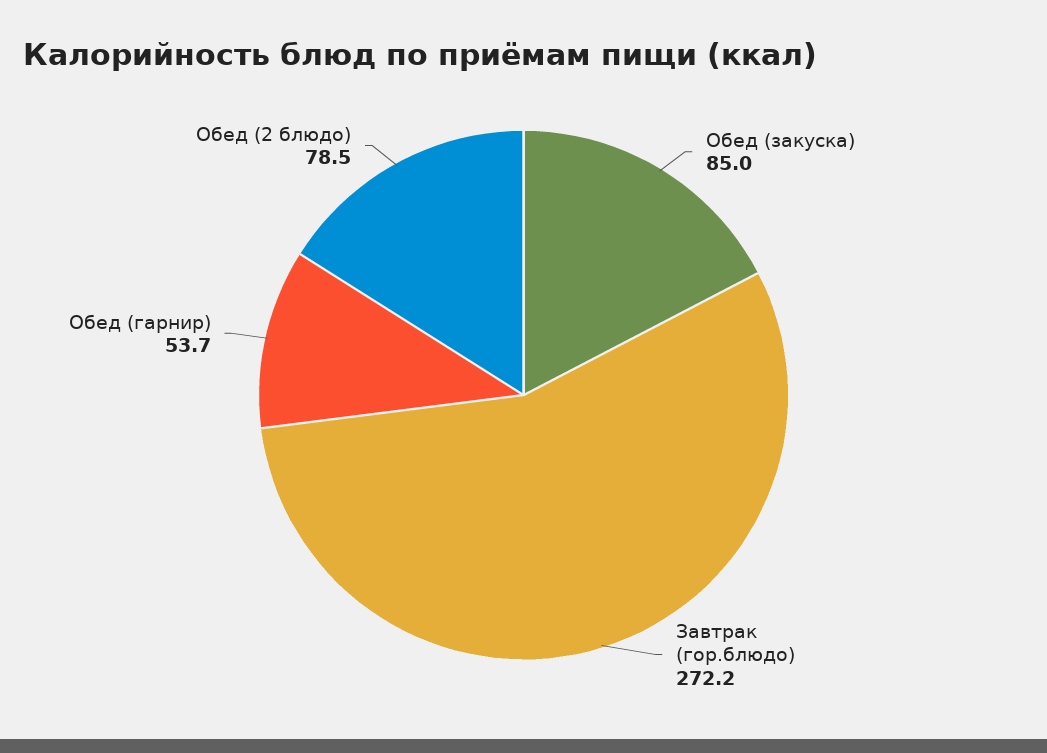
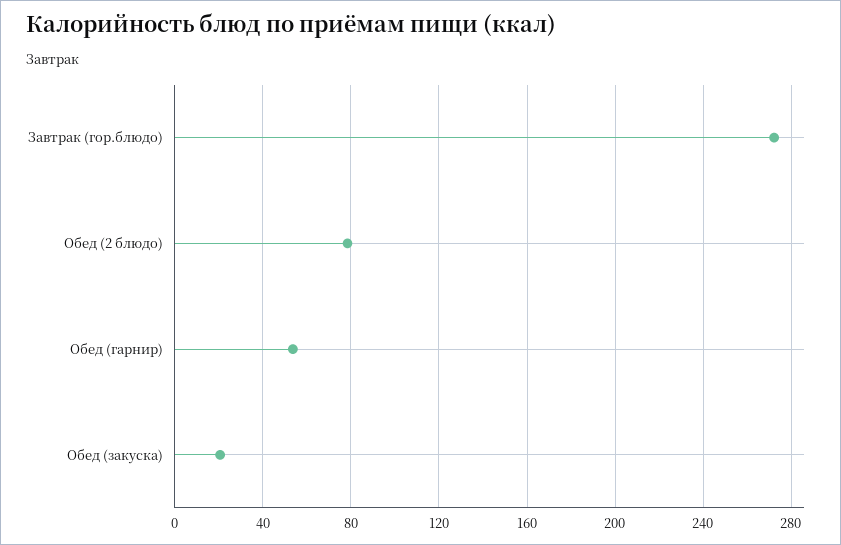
Обед (закуска): 85 -> 20

